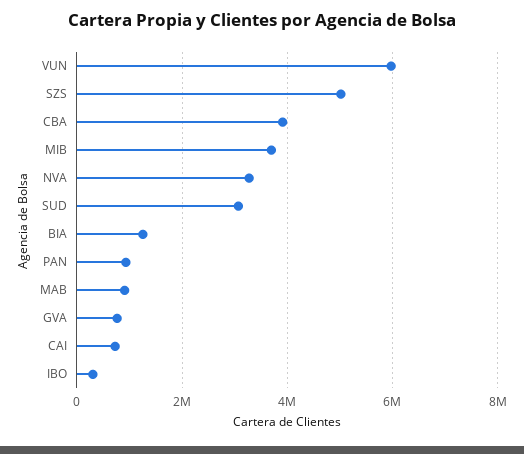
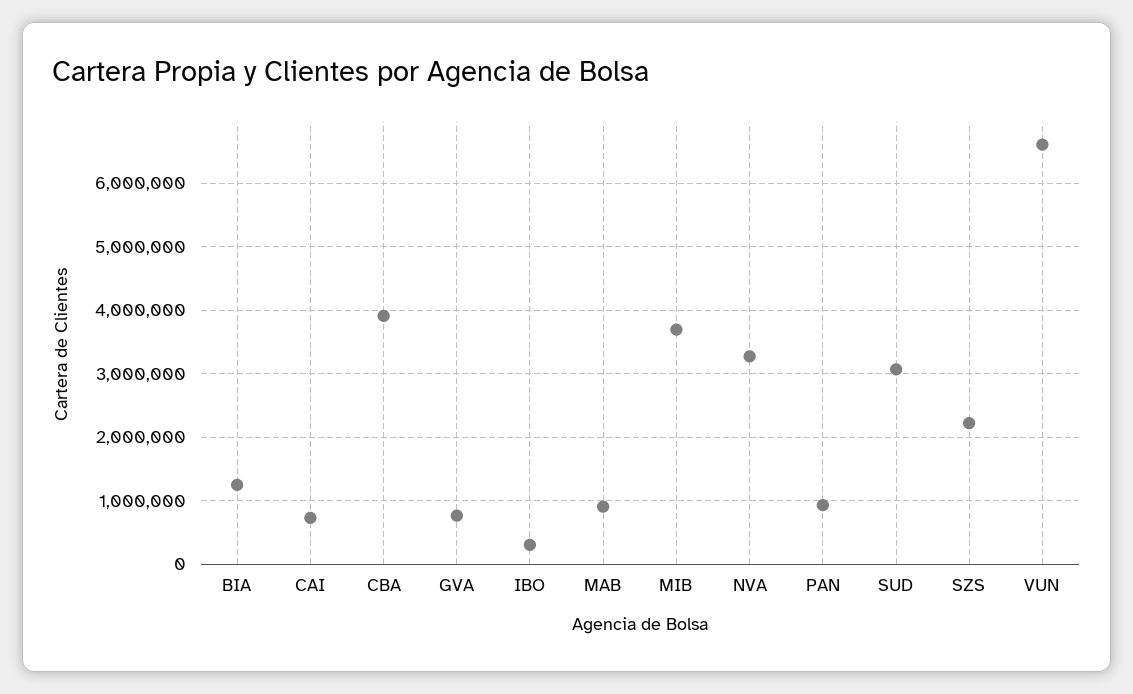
VUN: 6000000 -> 6600000
SZS: 5000000 -> 2200000

